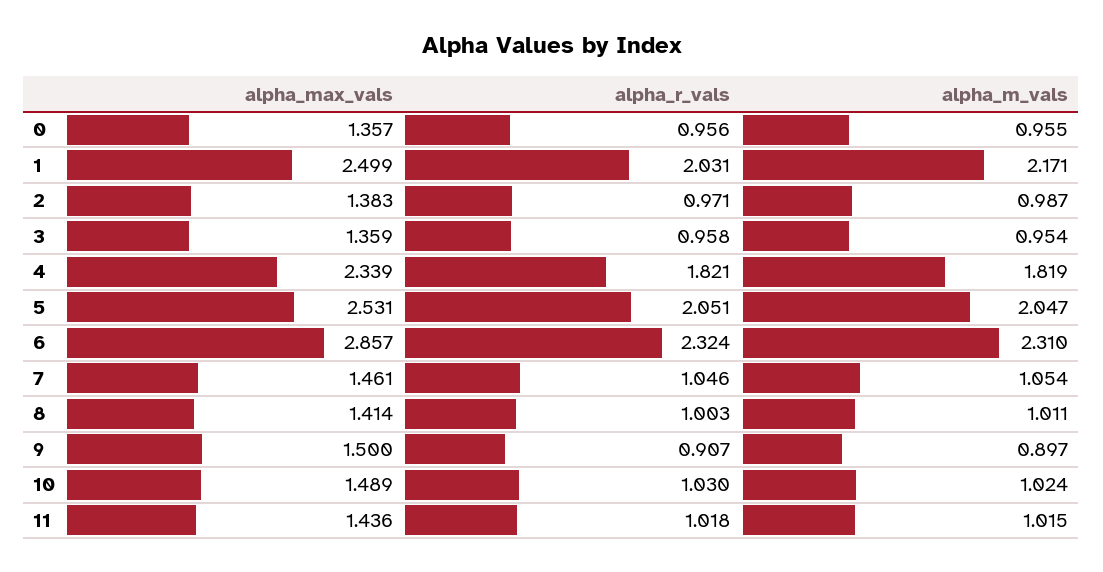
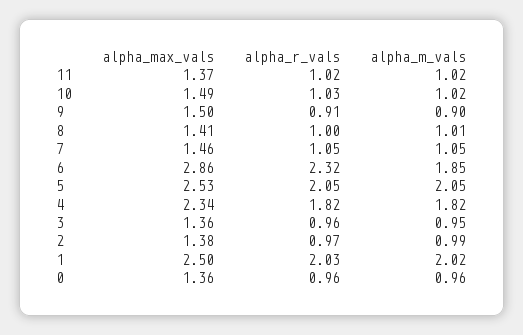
alpha_m_vals, 1: 2.171 -> 2.02
alpha_m_vals, 6: 2.31 -> 1.85
alpha_max_vals, 11: 1.436 -> 1.37

